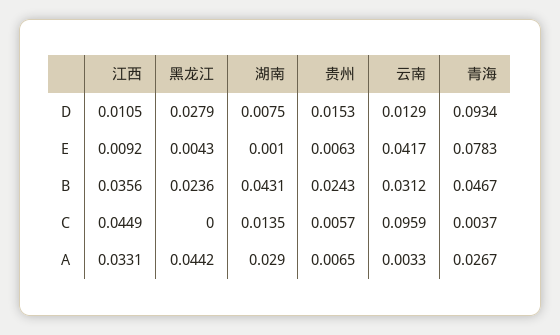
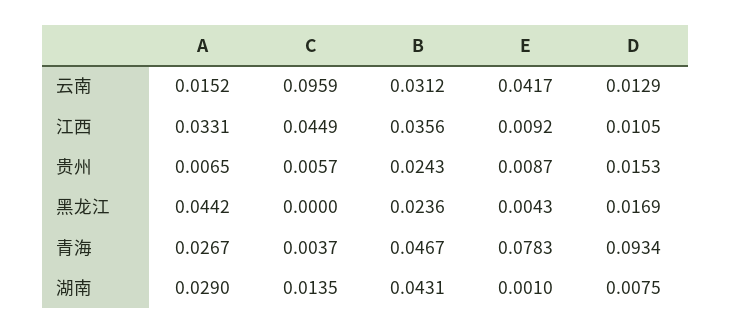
黑龙江, D: 0.0279 -> 0.0169
贵州, E: 0.0063 -> 0.0087
云南, A: 0.0033 -> 0.0152

